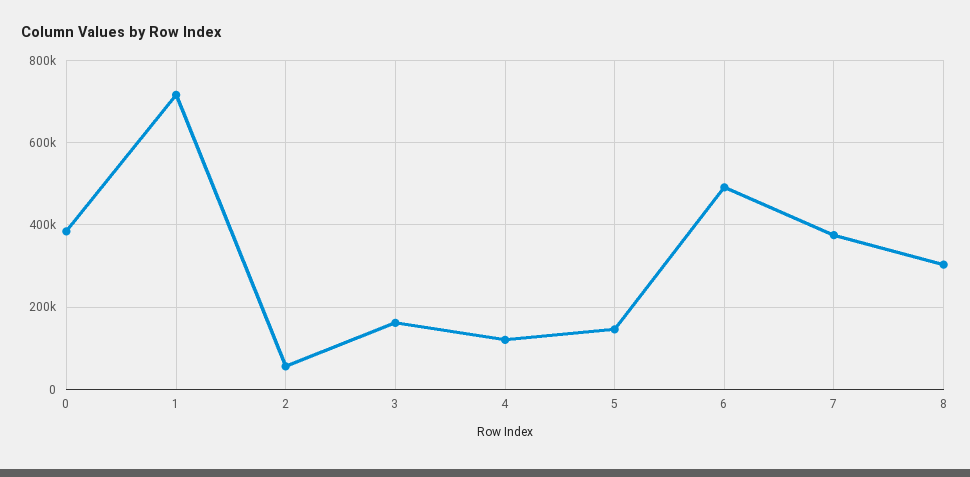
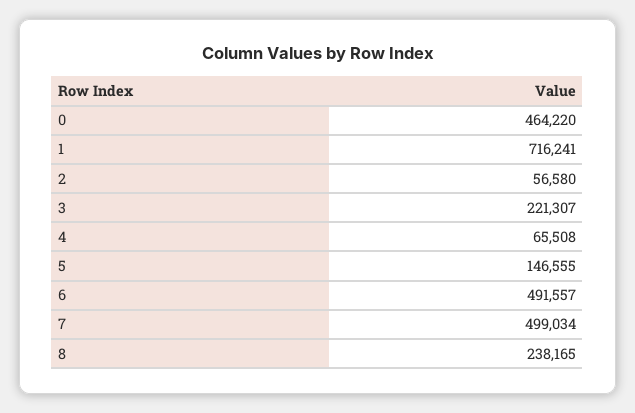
0: 380000 -> 464220
3: 160000 -> 221307
4: 120000 -> 65508
7: 380000 -> 499034
8: 300000 -> 238165

